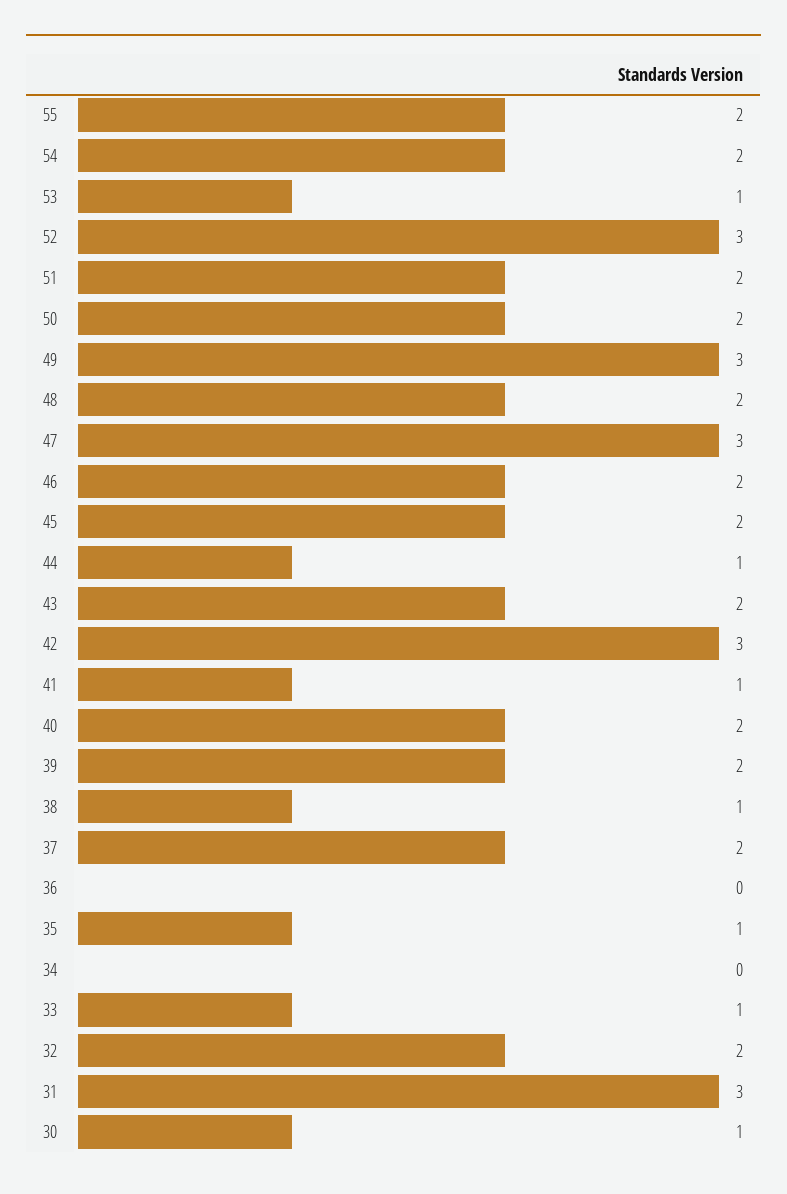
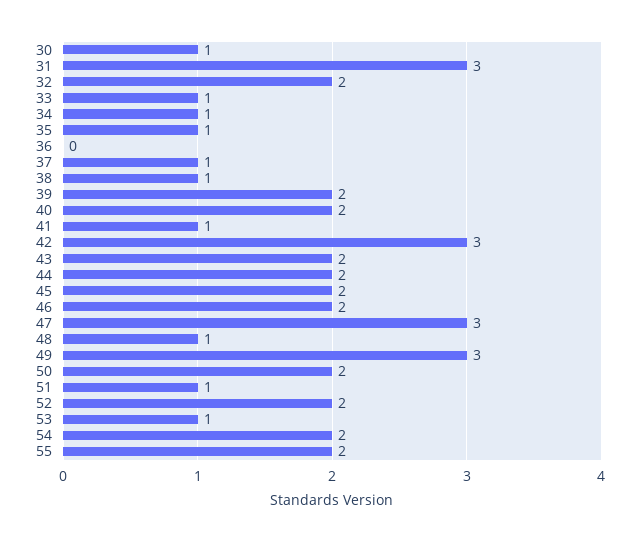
52: 3 -> 2
51: 2 -> 1
48: 2 -> 1
44: 1 -> 2
37: 2 -> 1
34: 0 -> 1

